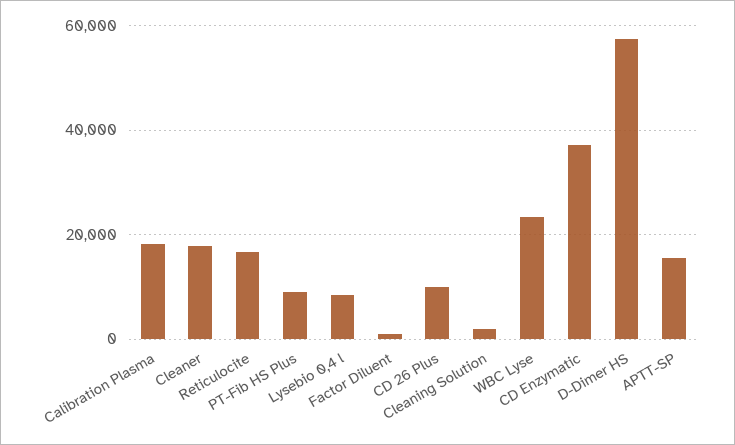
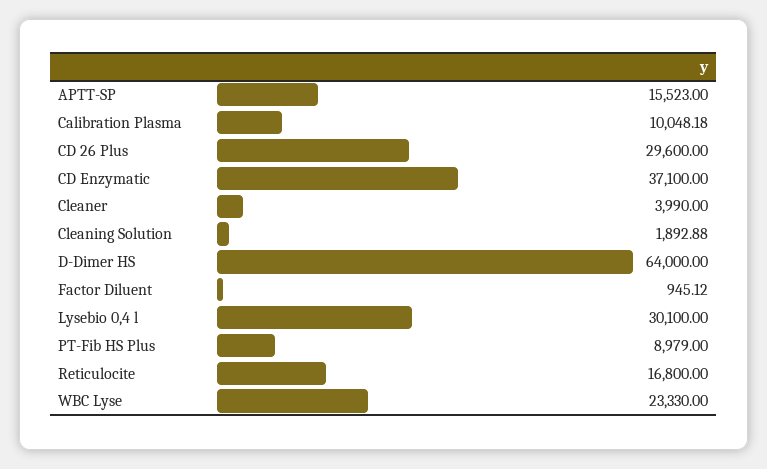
Calibration Plasma: 18000 -> 10048.18
Cleaner: 18000 -> 3990
Lysebio 0,4 l: 8000 -> 30100
CD 26 Plus: 10000 -> 29600
D-Dimer HS: 58000 -> 64000

